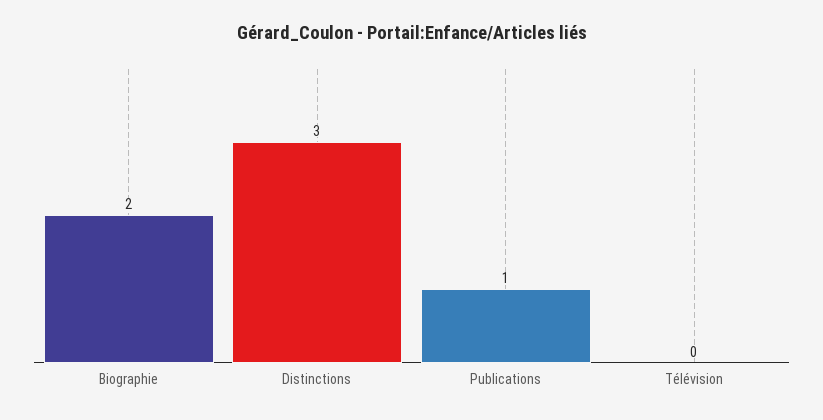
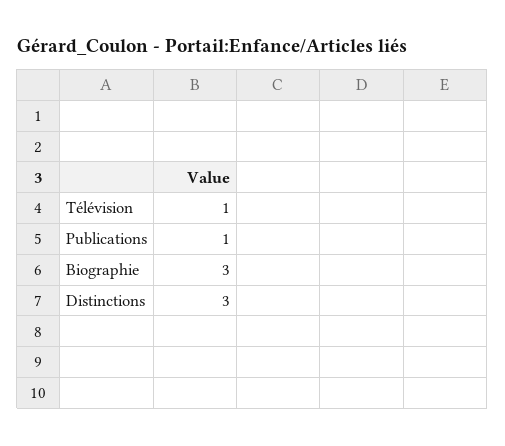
Biographie: 2 -> 3
Télévision: 0 -> 1

